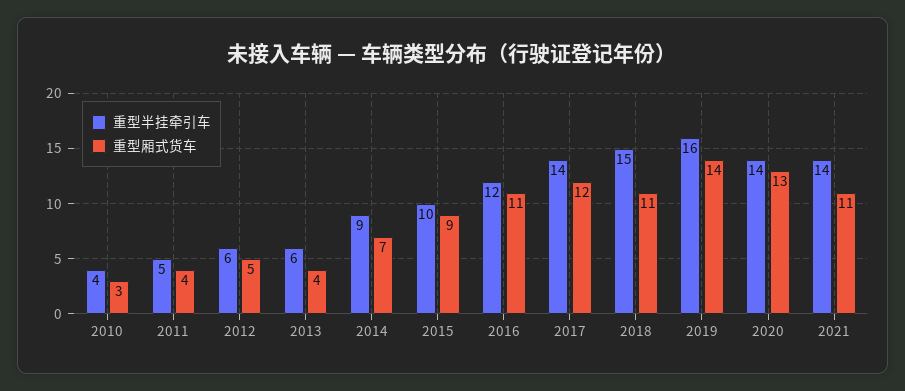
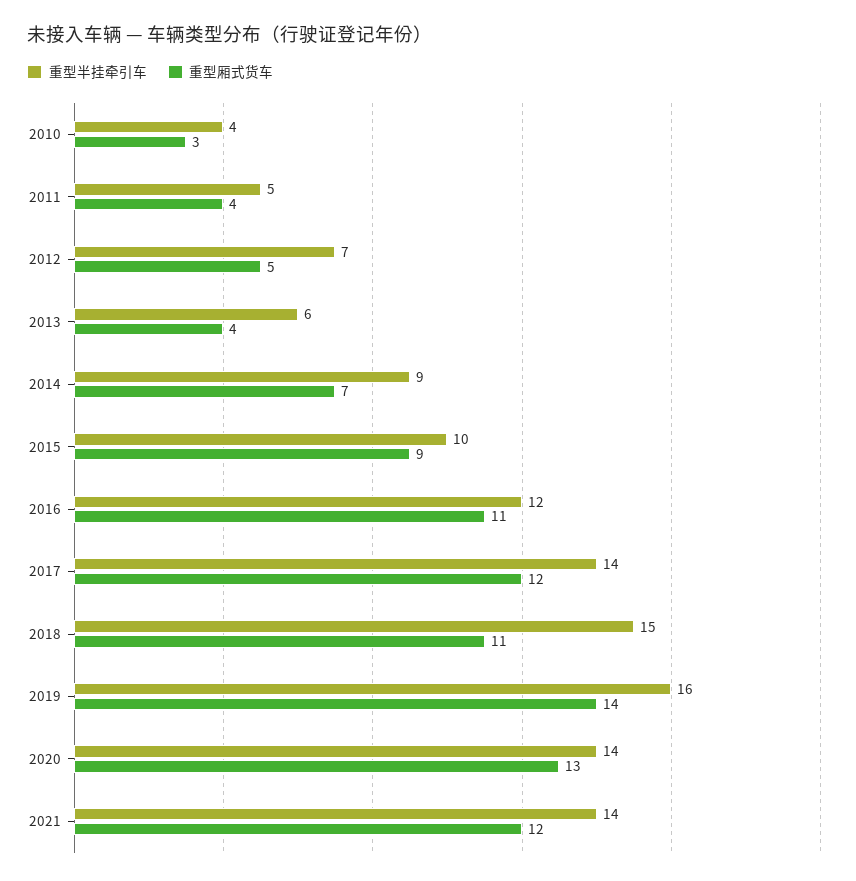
重型半挂牵引车, 2012: 6 -> 7
重型厢式货车, 2021: 11 -> 12

